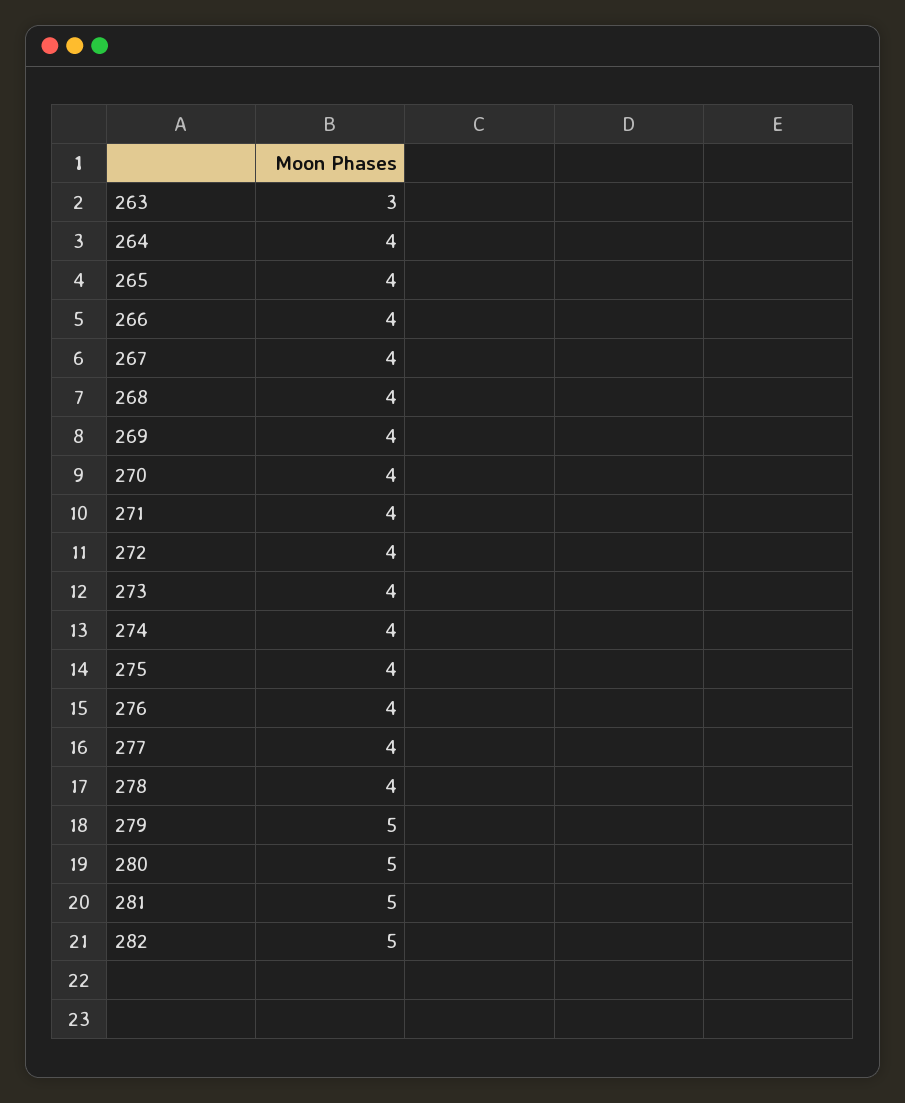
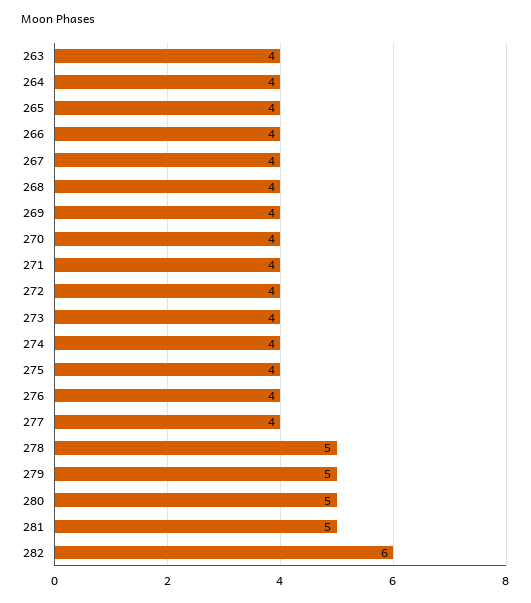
263: 3 -> 4
278: 4 -> 5
282: 5 -> 6

